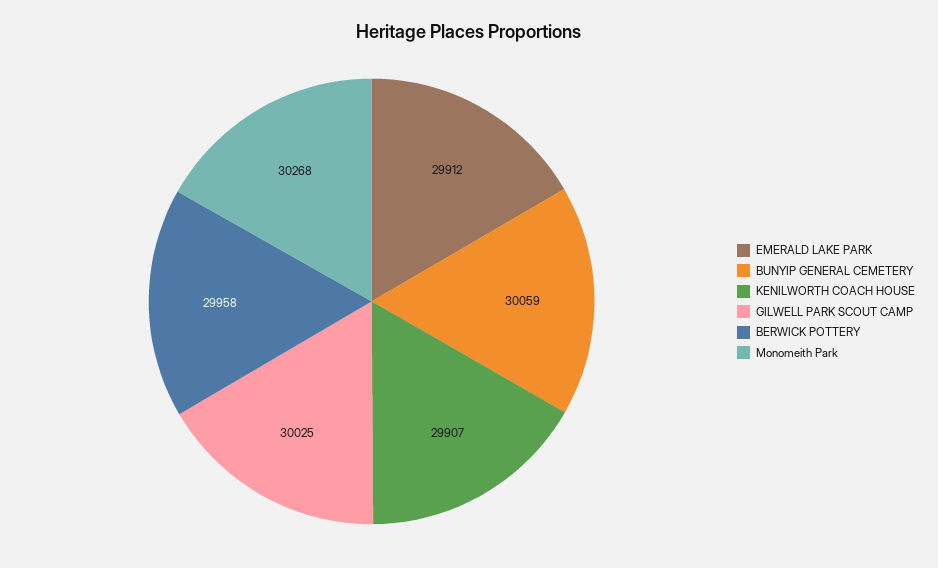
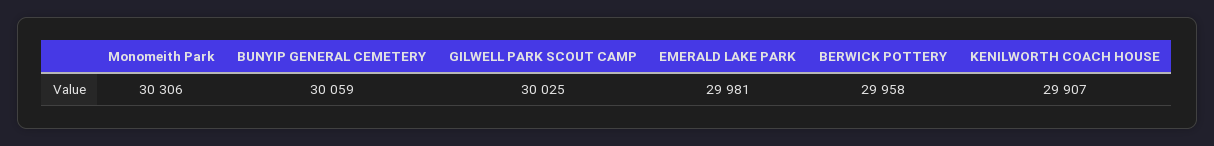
EMERALD LAKE PARK: 29912 -> 29981
Monomeith Park: 30268 -> 30306

